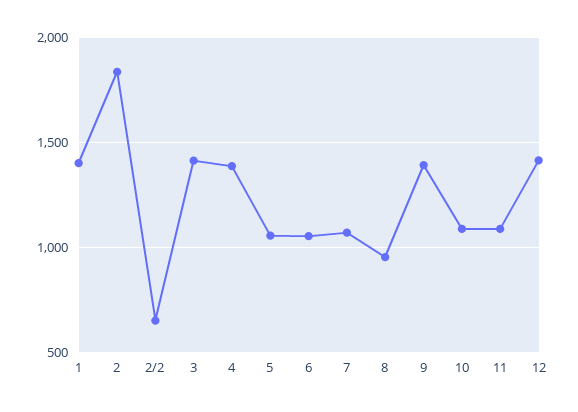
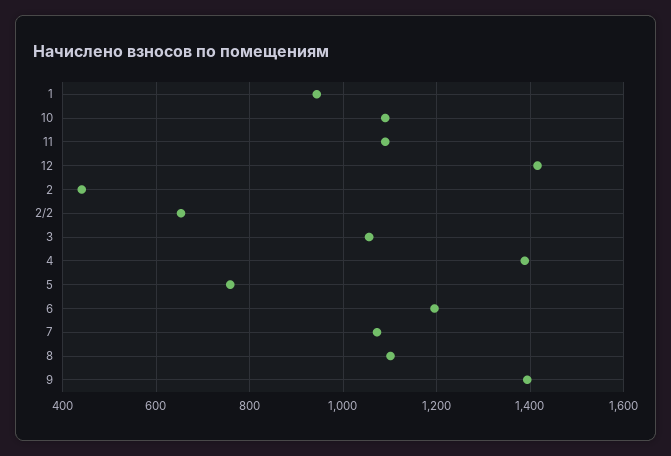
1: 1400 -> 940
2: 1850 -> 440
3: 1400 -> 1060
5: 1050 -> 760
6: 1050 -> 1200
8: 950 -> 1100

